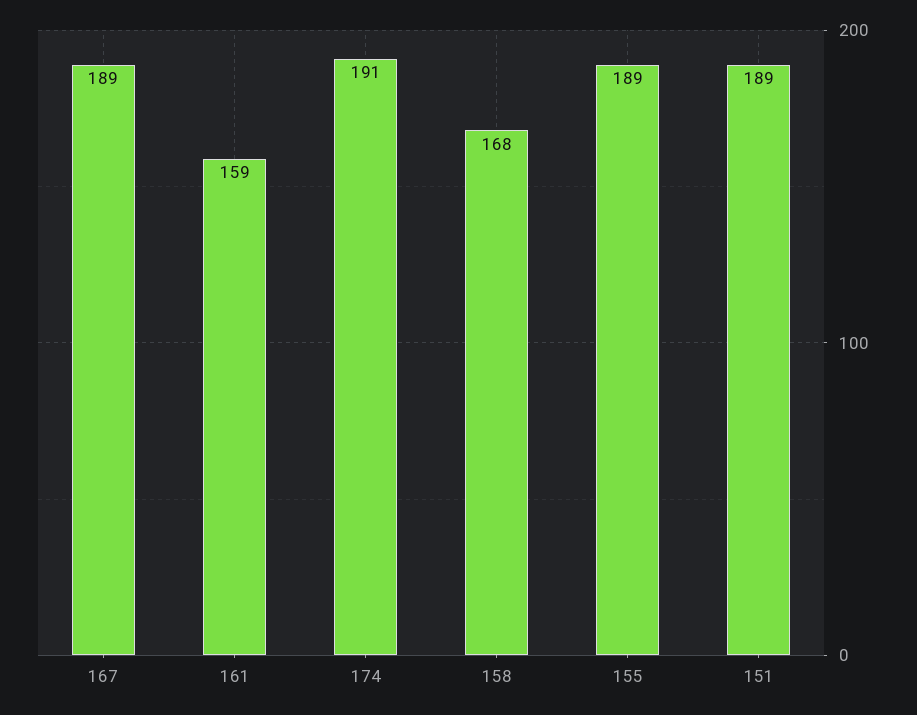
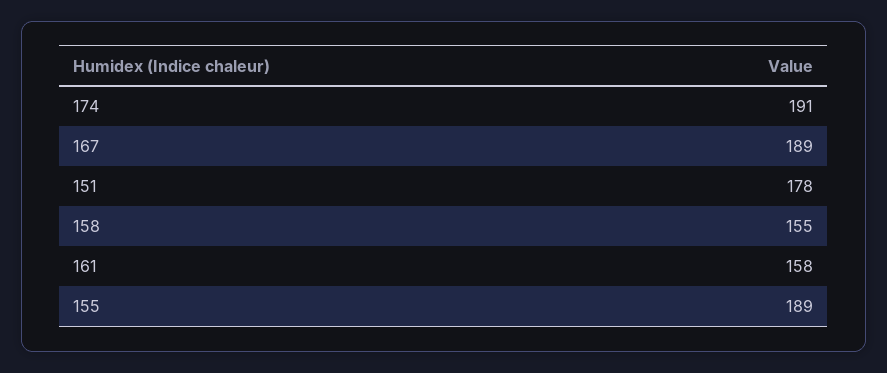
161: 159 -> 158
158: 168 -> 155
151: 189 -> 178

